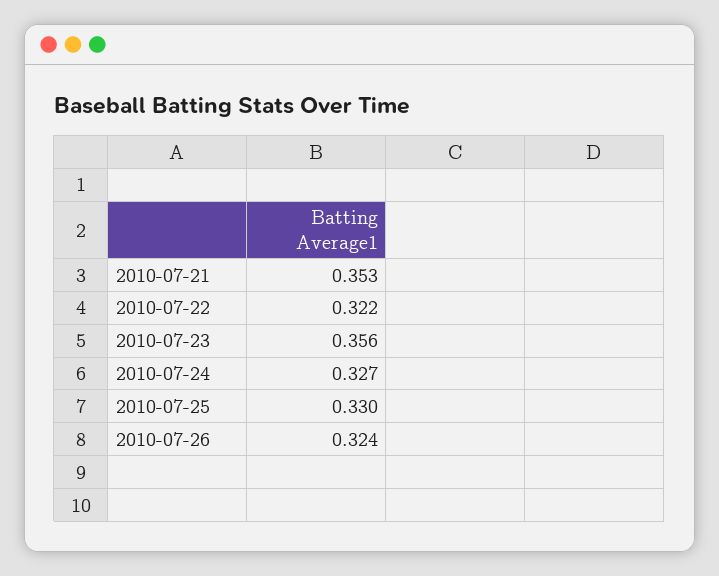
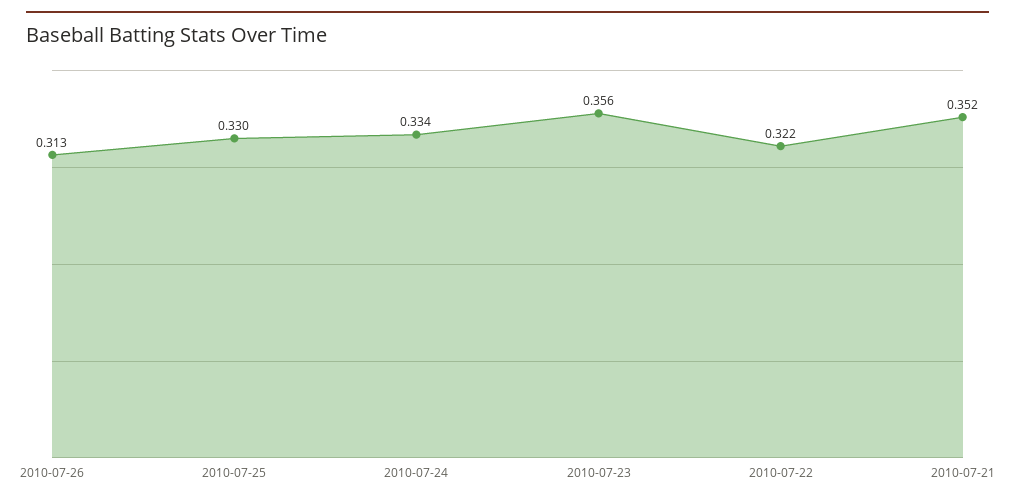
2010-07-21: 0.353 -> 0.352
2010-07-24: 0.327 -> 0.334
2010-07-26: 0.324 -> 0.313

